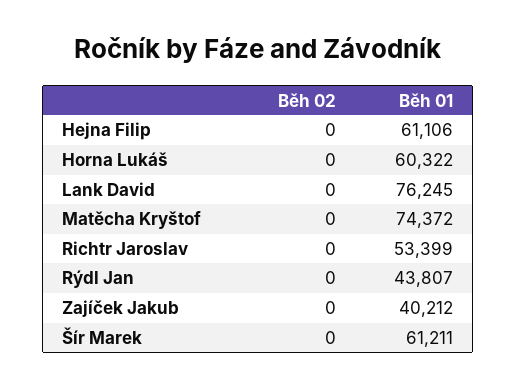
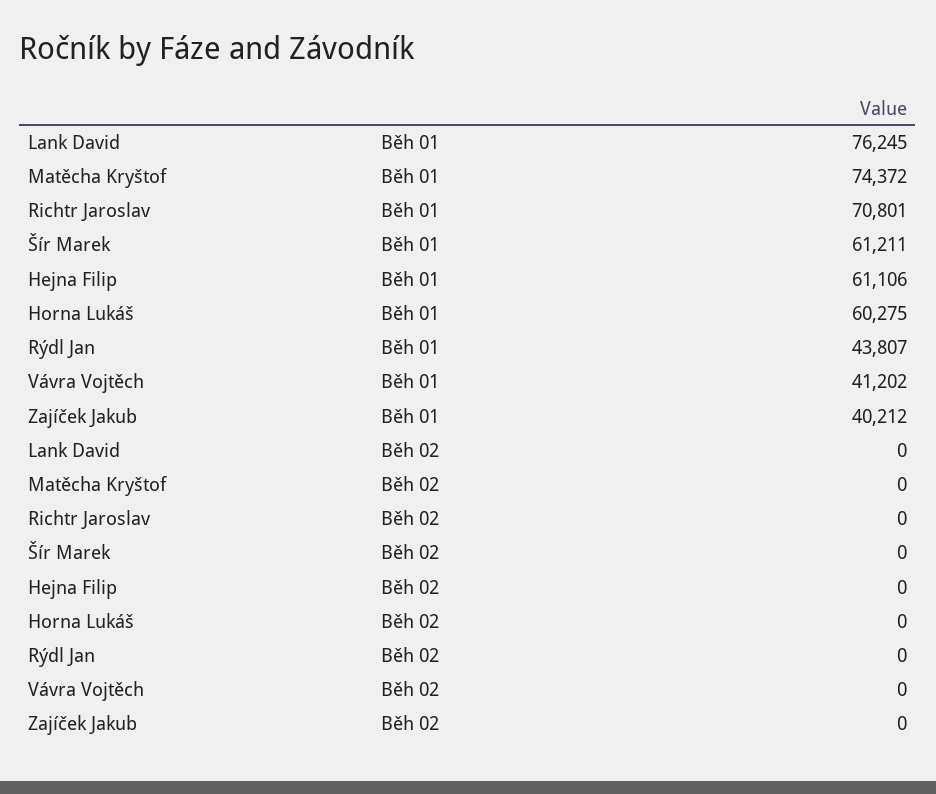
Běh 01, Horna Lukáš: 60322 -> 60275
Běh 01, Richtr Jaroslav: 53399 -> 70801
Běh 01, Vávra Vojtěch: none -> 41202
Běh 02, Vávra Vojtěch: none -> 0

